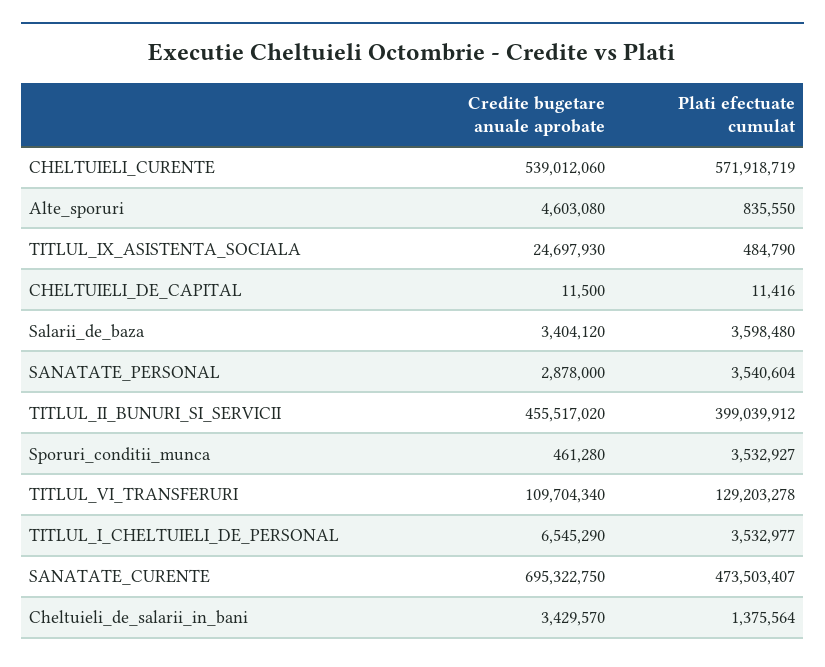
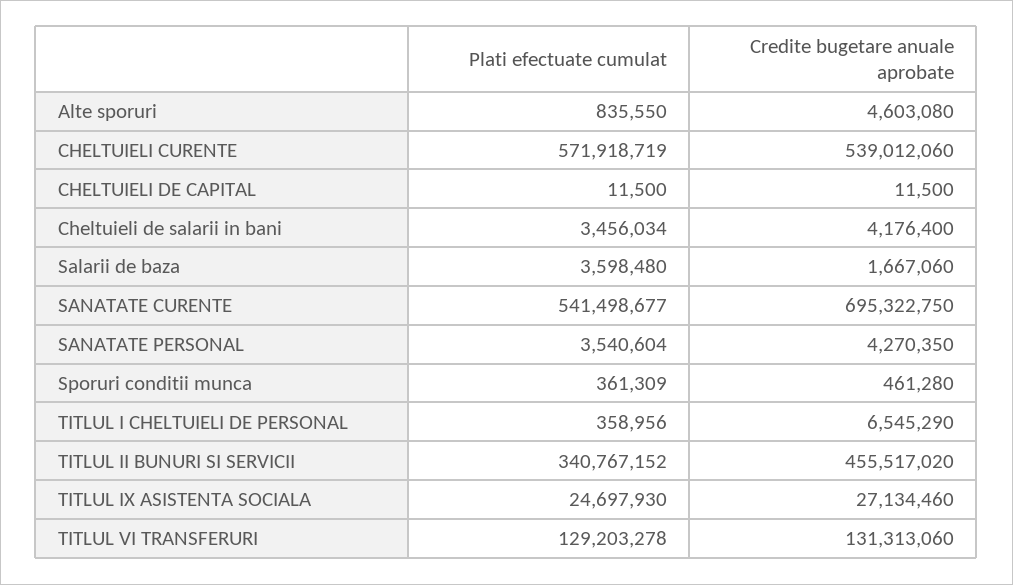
Credite bugetare anuale aprobate, TITLUL_IX_ASISTENTA_SOCIALA: 24697930 -> 27134460
Plati efectuate cumulat, TITLUL_IX_ASISTENTA_SOCIALA: 484790 -> 24697930
Plati efectuate cumulat, CHELTUIELI_DE_CAPITAL: 11416 -> 11500
Credite bugetare anuale aprobate, Salarii_de_baza: 3404120 -> 1667060
Credite bugetare anuale aprobate, SANATATE_PERSONAL: 2878000 -> 4270350
Plati efectuate cumulat, TITLUL_II_BUNURI_SI_SERVICII: 399039912 -> 340767152
Plati efectuate cumulat, Sporuri_conditii_munca: 3532927 -> 361309
Credite bugetare anuale aprobate, TITLUL_VI_TRANSFERURI: 109704340 -> 131313060
Plati efectuate cumulat, TITLUL_I_CHELTUIELI_DE_PERSONAL: 3532977 -> 358956
Plati efectuate cumulat, SANATATE_CURENTE: 473503407 -> 541498677
Credite bugetare anuale aprobate, Cheltuieli_de_salarii_in_bani: 3429570 -> 4176400
Plati efectuate cumulat, Cheltuieli_de_salarii_in_bani: 1375564 -> 3456034

